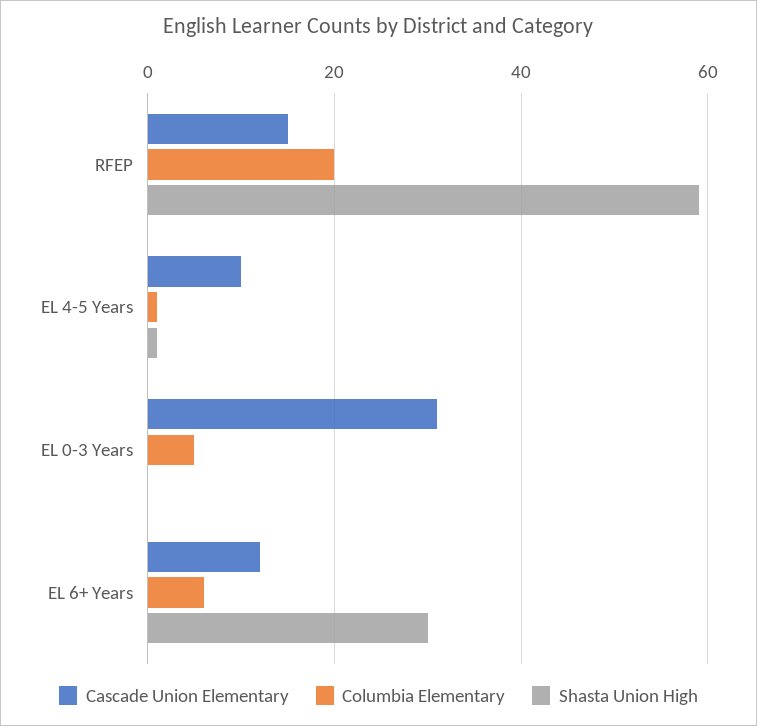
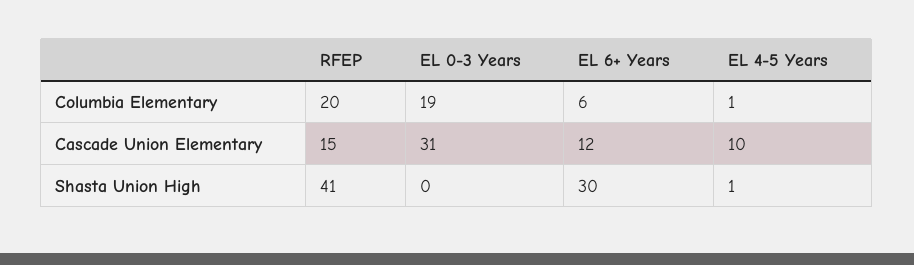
Shasta Union High, RFEP: 60 -> 41
Columbia Elementary, EL 0-3 Years: 5 -> 19

